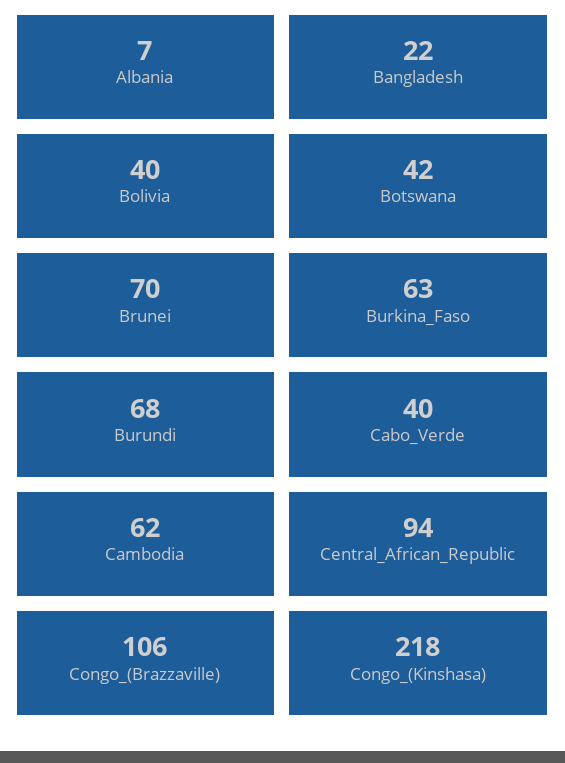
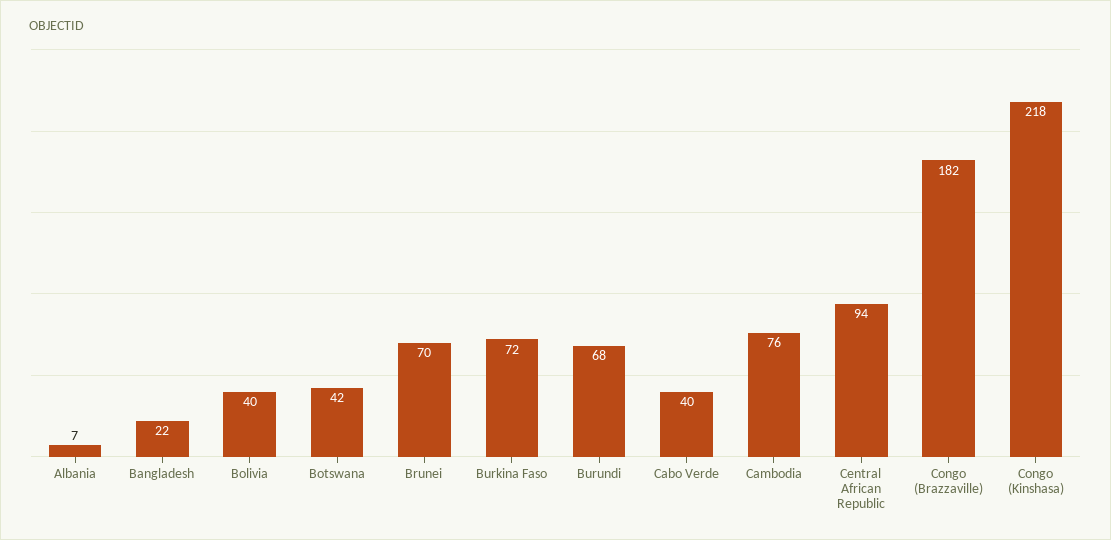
Burkina_Faso: 63 -> 72
Cambodia: 62 -> 76
Congo_(Brazzaville): 106 -> 182

